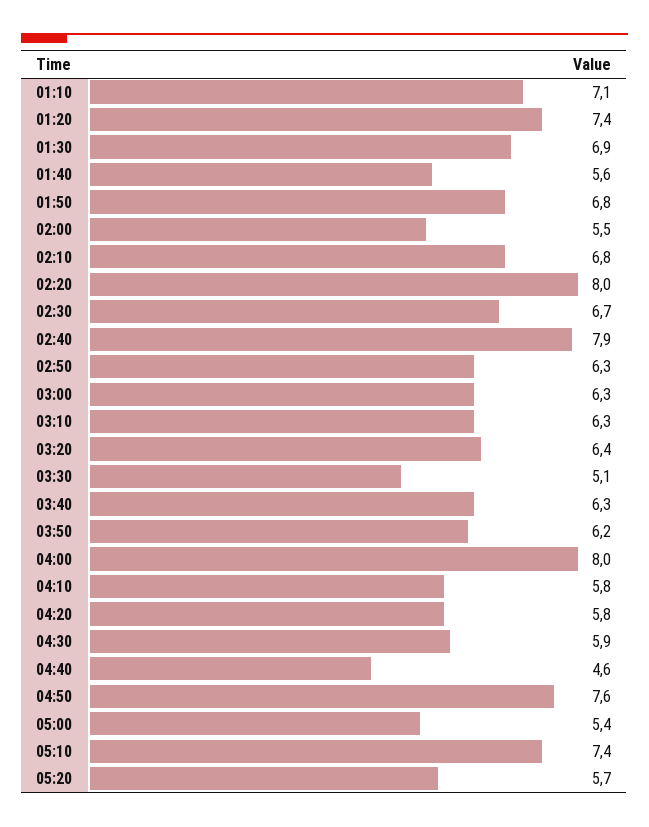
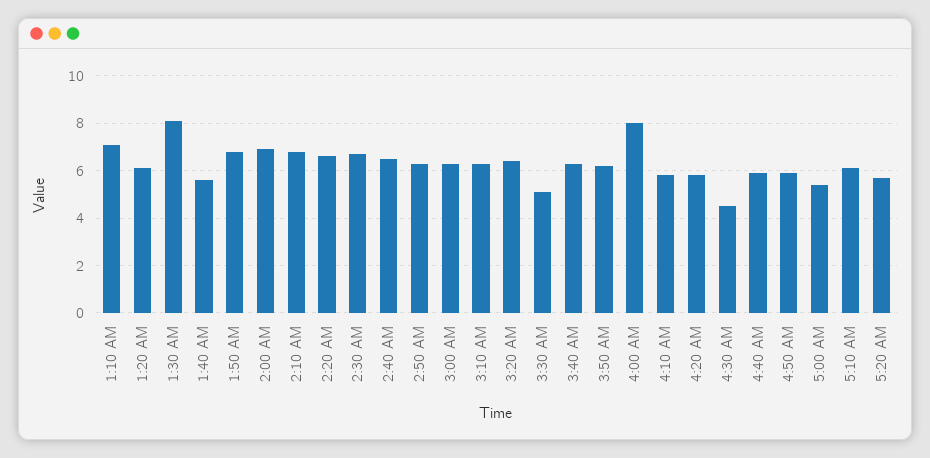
01:20: 7.4 -> 6
01:30: 6.9 -> 8
02:00: 5.5 -> 7
02:20: 8 -> 6.5
02:40: 7.9 -> 6.5
04:30: 5.9 -> 4.5
04:40: 4.6 -> 6
04:50: 7.6 -> 6
05:10: 7.4 -> 6

